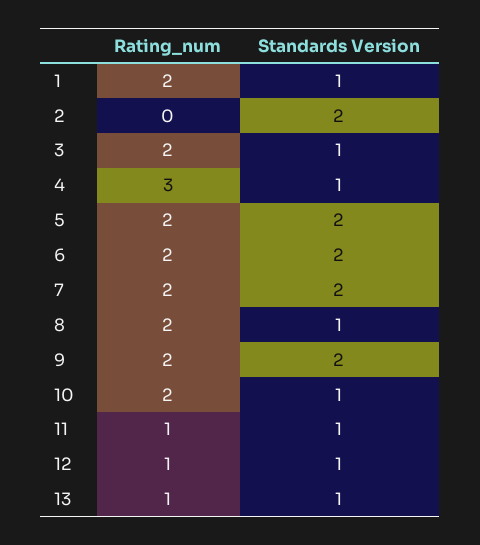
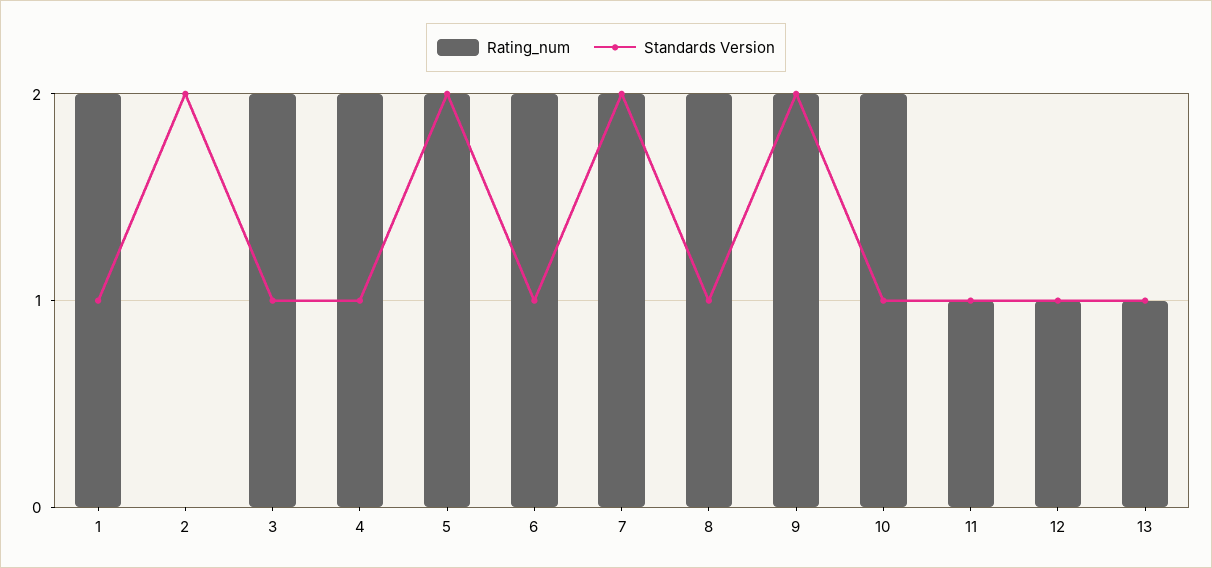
Rating_num, 4: 3 -> 2
Standards Version, 6: 2 -> 1

